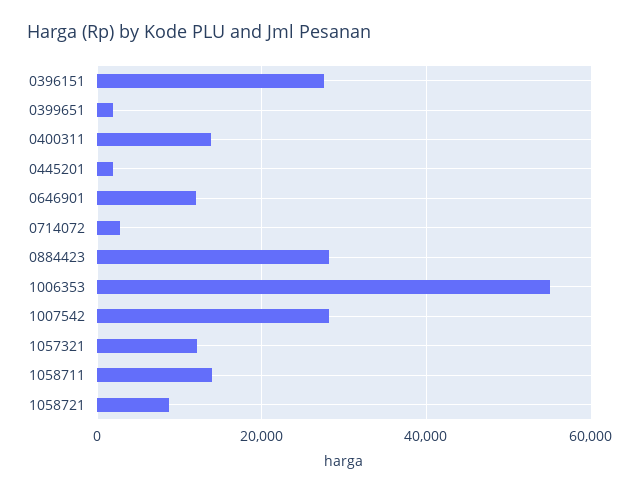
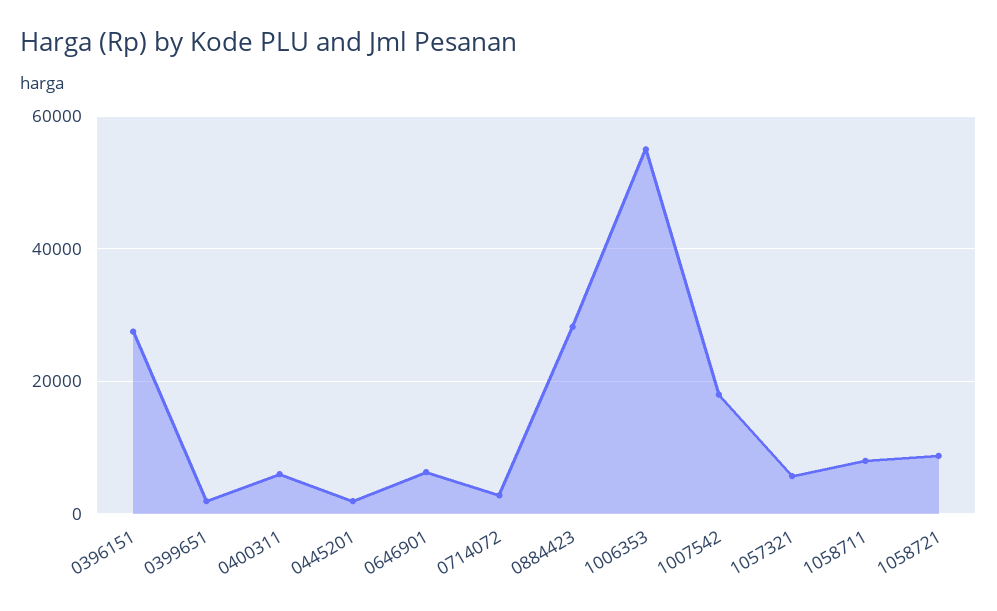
0400311: 14000 -> 6000
0646901: 12000 -> 6000
1007542: 28000 -> 18000
1057321: 12000 -> 6000
1058711: 14000 -> 8000

